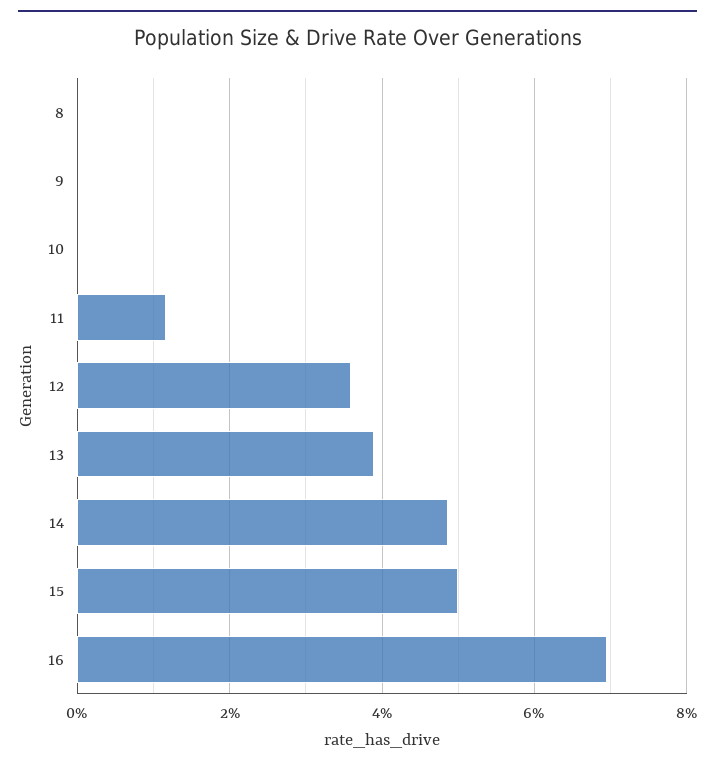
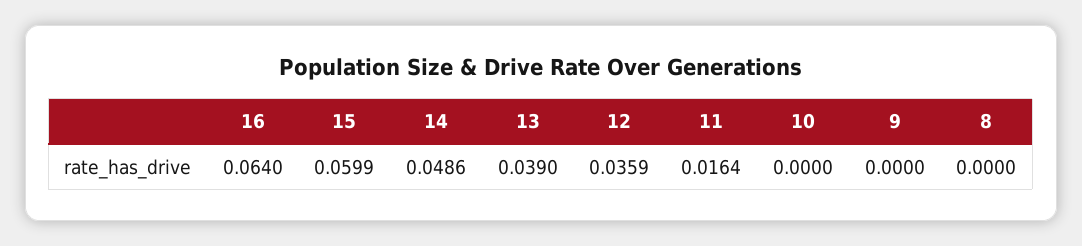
11: 0.012 -> 0.0164
15: 0.05 -> 0.0599
16: 0.07 -> 0.064

